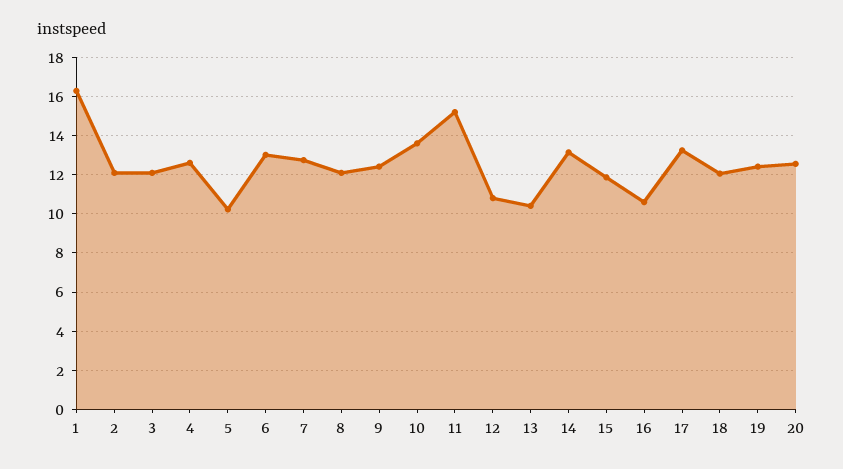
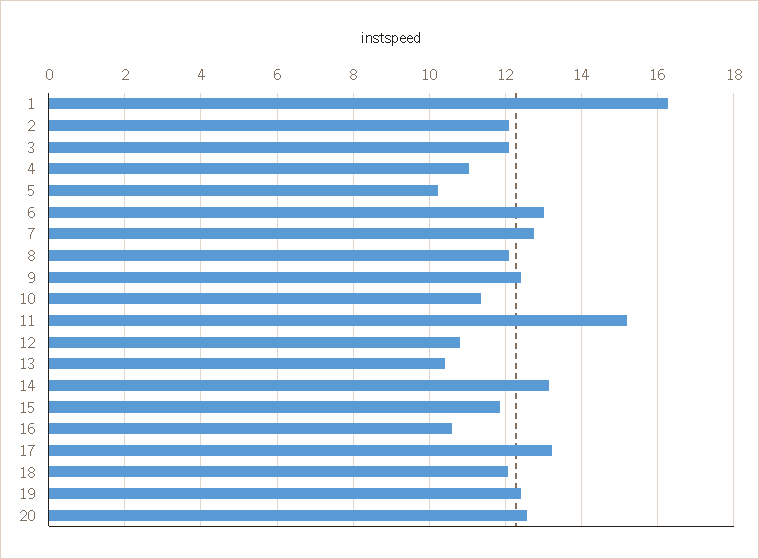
4: 12.5 -> 11
10: 13.5 -> 11.4

